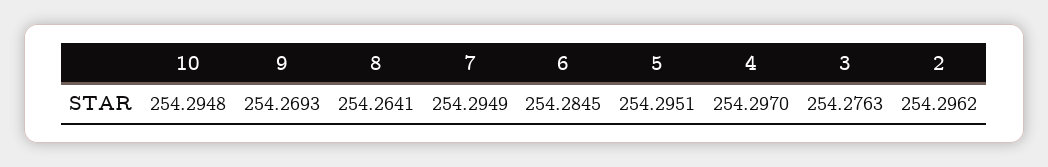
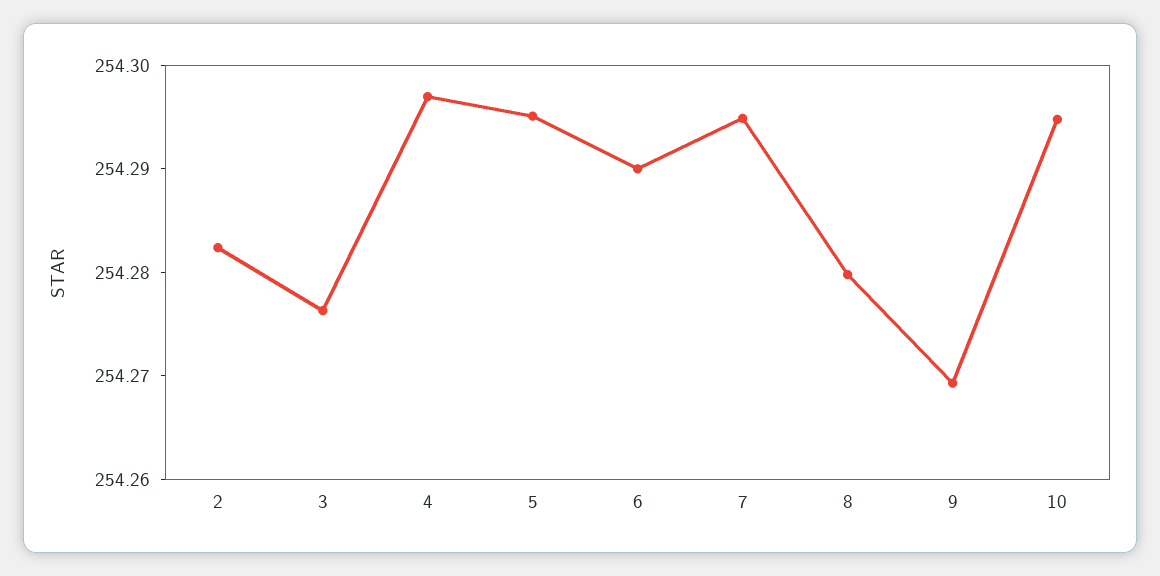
8: 254.2641 -> 254.28
6: 254.2845 -> 254.29
2: 254.2962 -> 254.282

